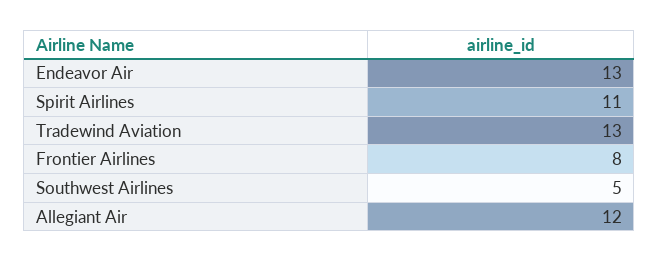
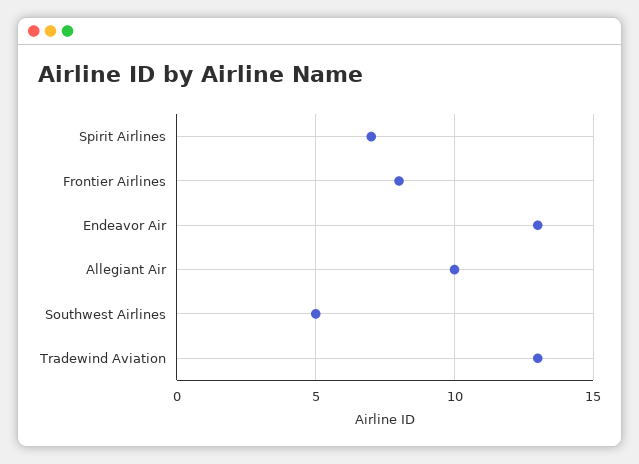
Spirit Airlines: 11 -> 7
Allegiant Air: 12 -> 10

